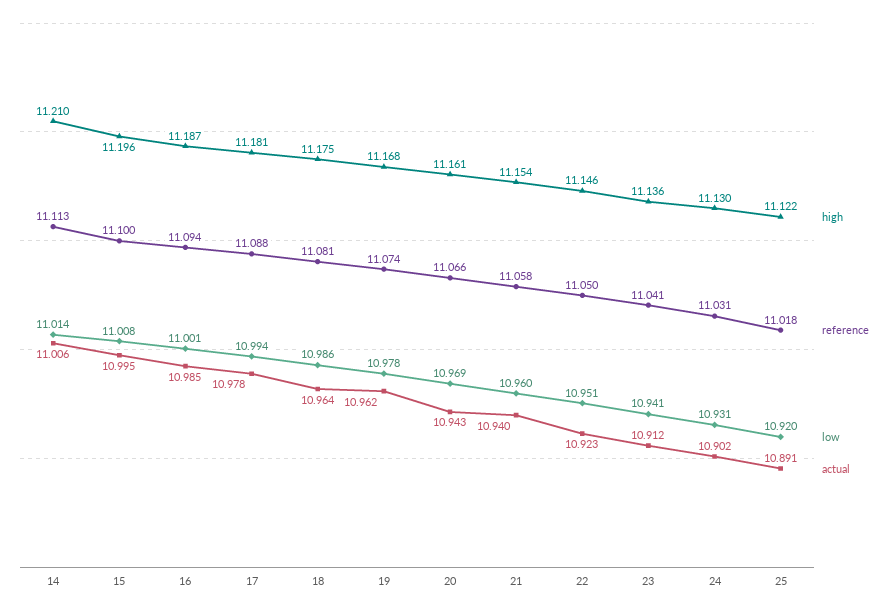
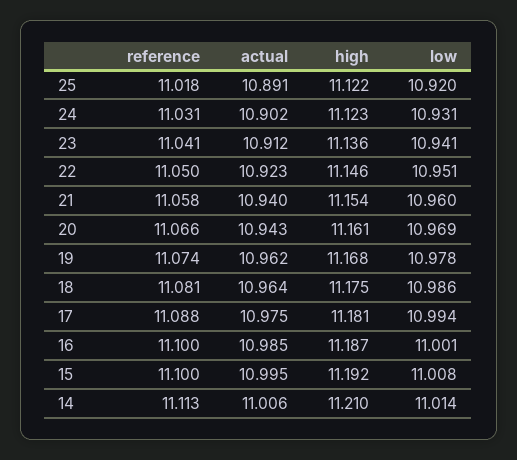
high, 15: 11.196 -> 11.192
reference, 16: 11.094 -> 11.1
actual, 17: 10.978 -> 10.975
high, 24: 11.13 -> 11.123

